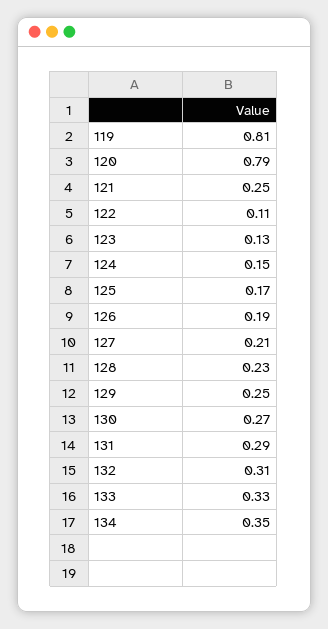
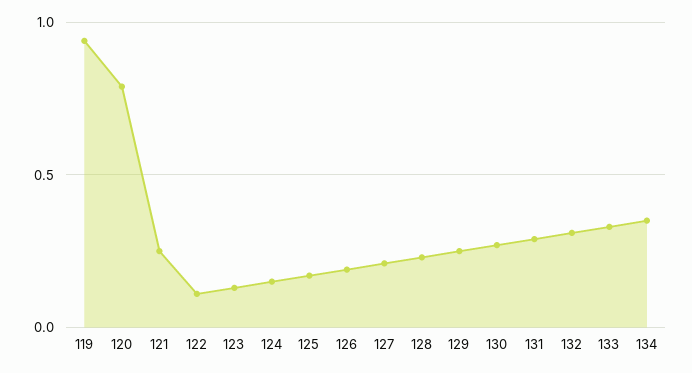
119: 0.81 -> 0.95

